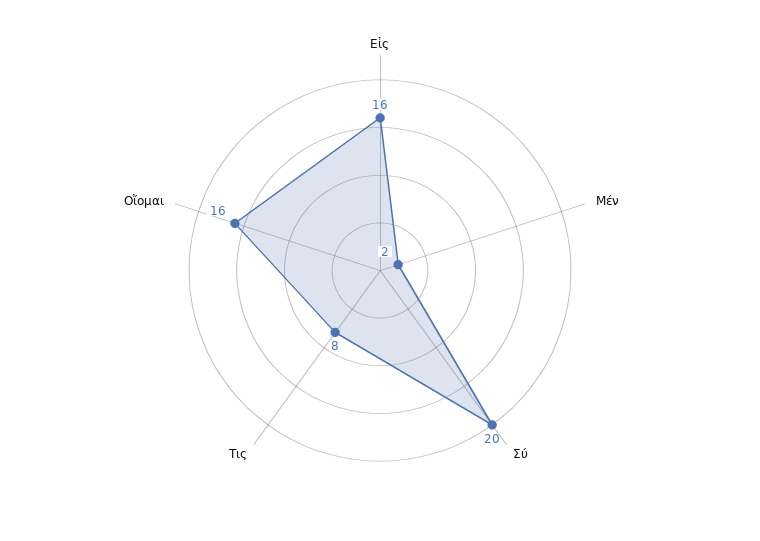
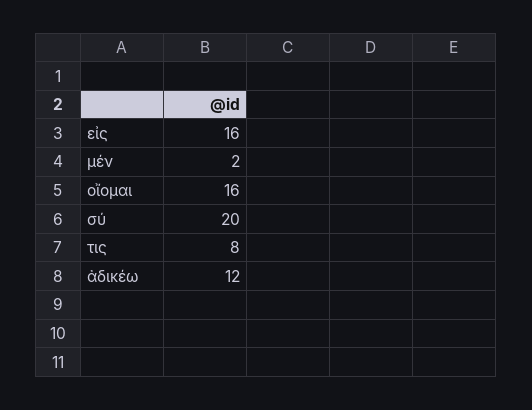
ἀδικέω: none -> 12

